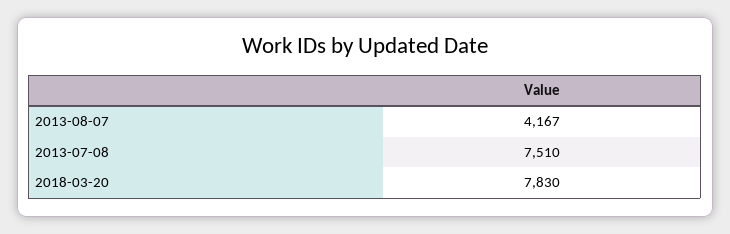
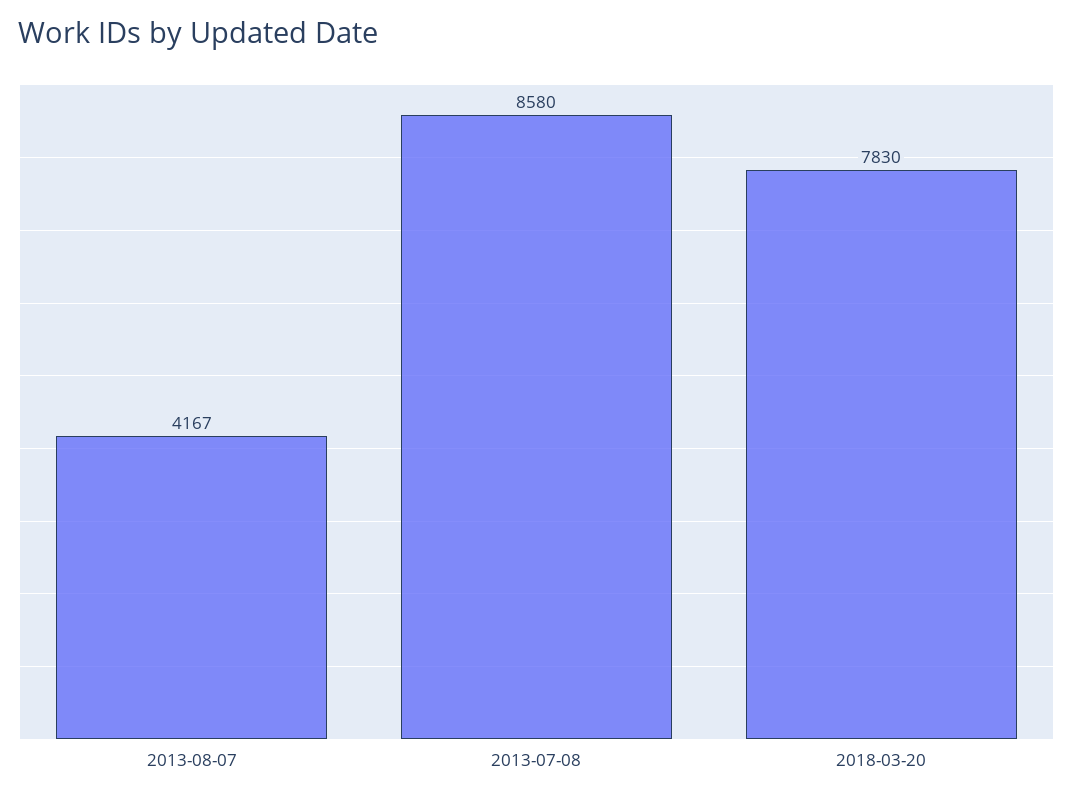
2013-07-08: 7510 -> 8580

